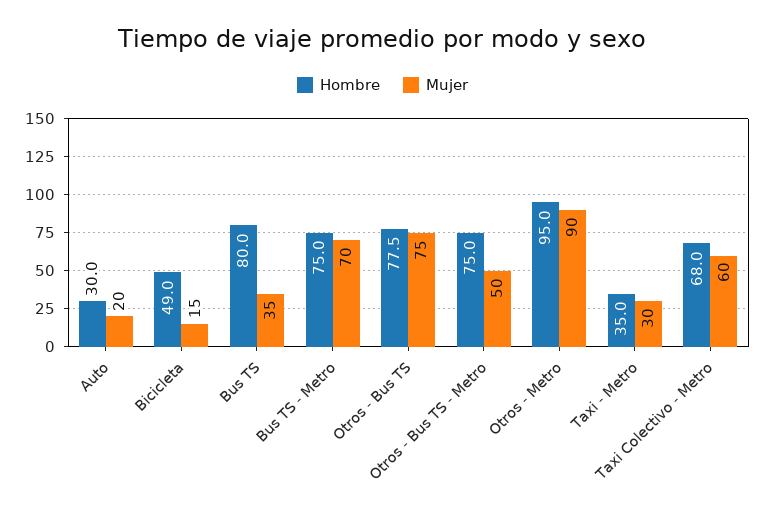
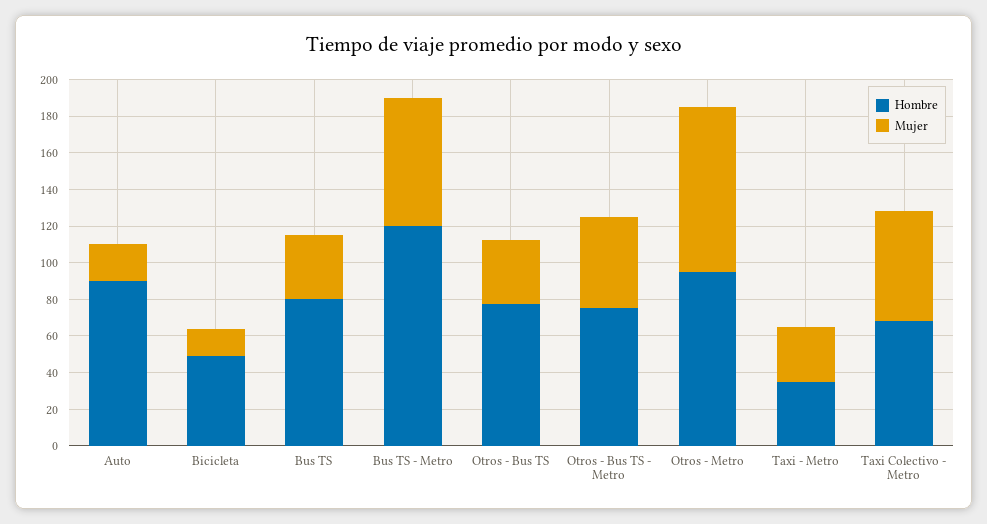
Hombre, Auto: 30 -> 90
Hombre, Bus TS - Metro: 75 -> 120
Mujer, Otros - Bus TS: 75 -> 35

